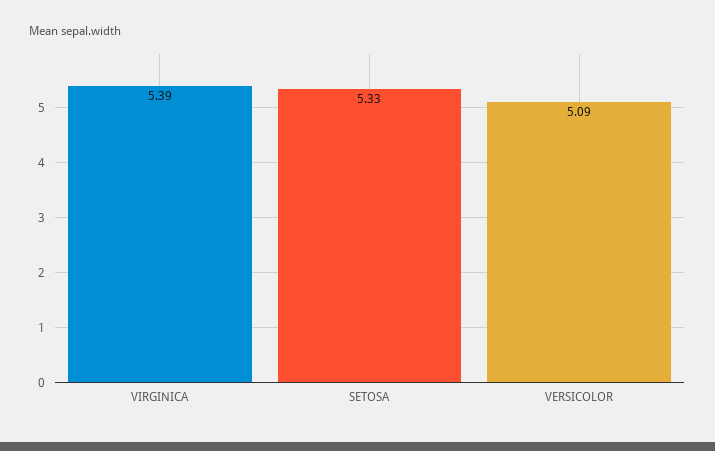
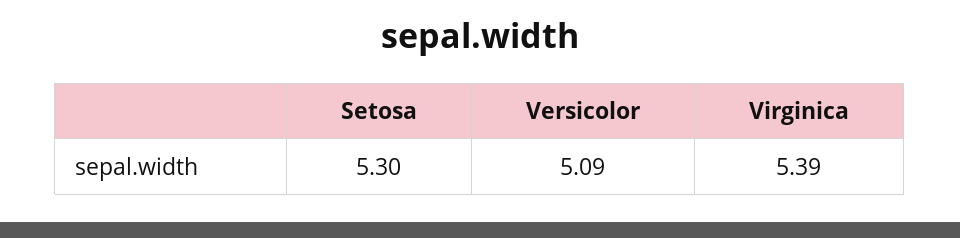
SETOSA: 5.33 -> 5.3

